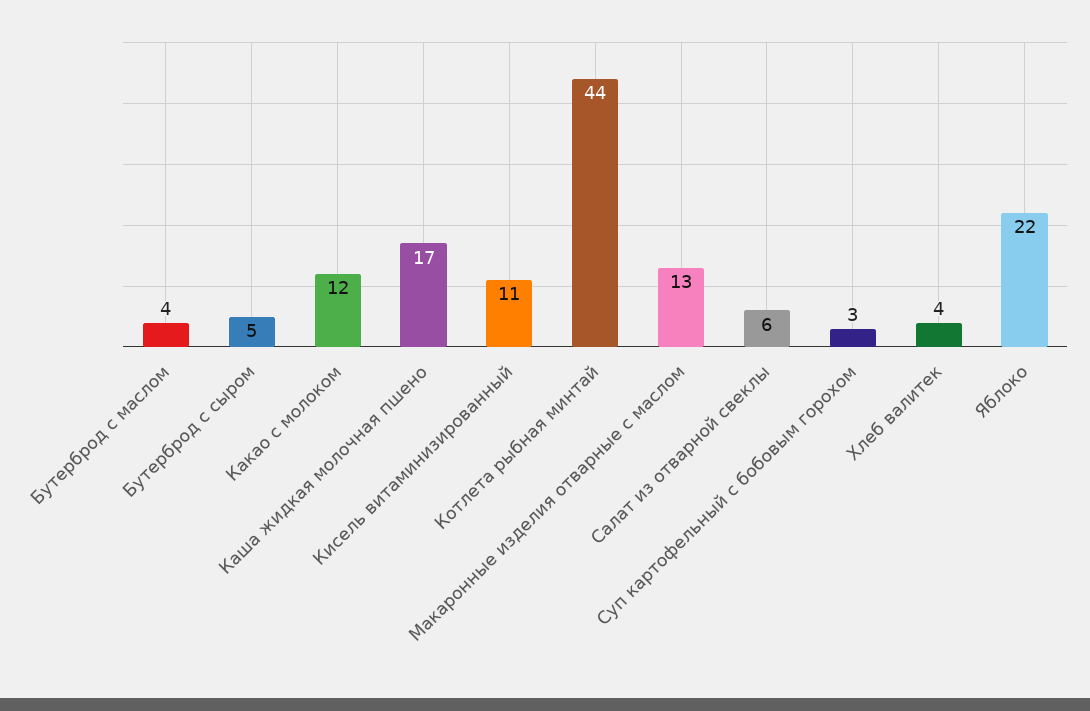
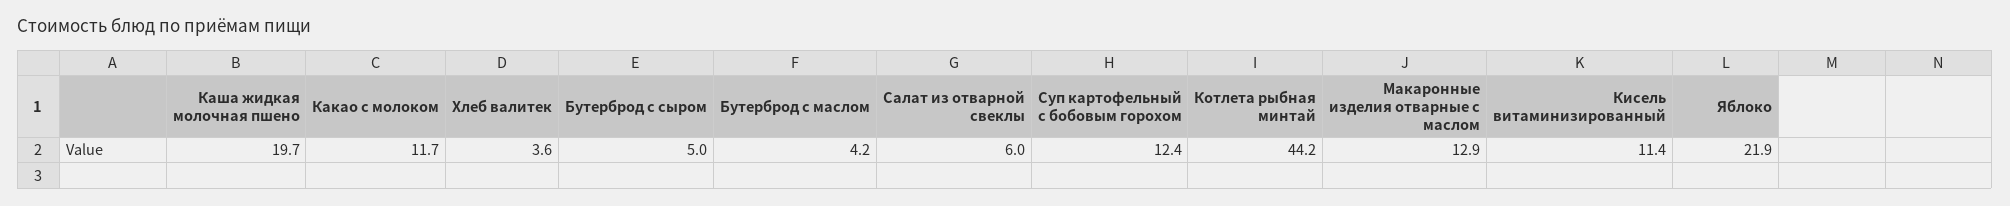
Каша жидкая молочная пшено: 17 -> 19.7
Суп картофельный с бобовым горохом: 3 -> 12.4

